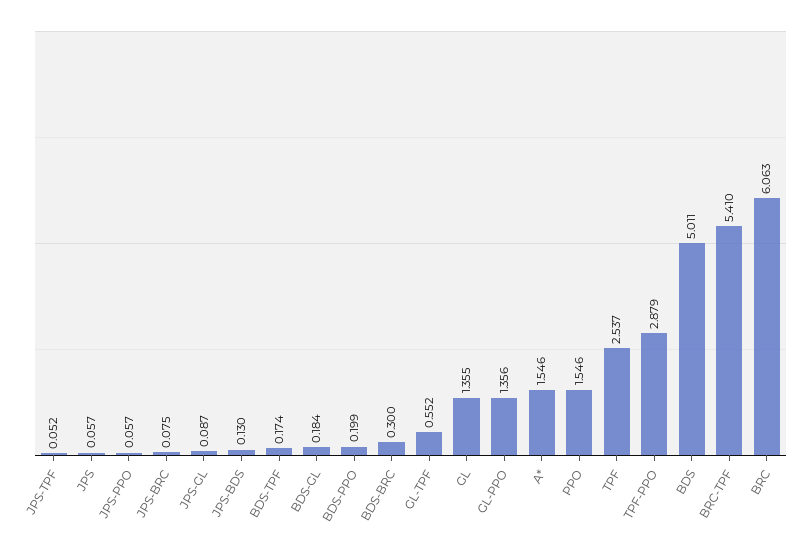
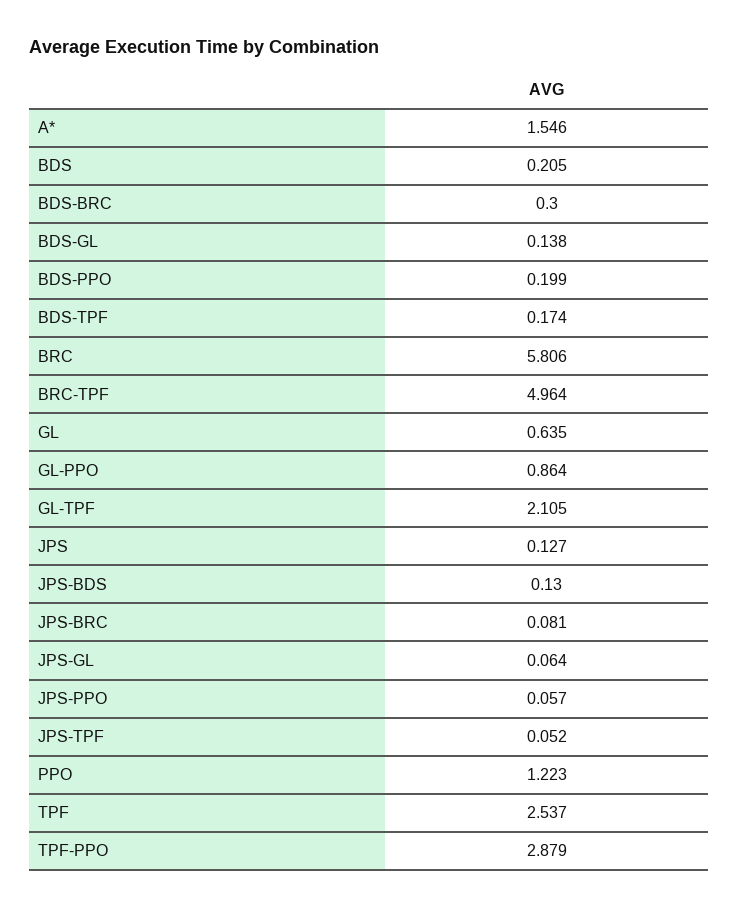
JPS: 0.057 -> 0.127
JPS-BRC: 0.075 -> 0.081
JPS-GL: 0.087 -> 0.064
BDS-GL: 0.184 -> 0.138
GL-TPF: 0.552 -> 2.105
GL: 1.355 -> 0.635
GL-PPO: 1.356 -> 0.864
PPO: 1.546 -> 1.223
BDS: 5.011 -> 0.205
BRC-TPF: 5.41 -> 4.964
BRC: 6.063 -> 5.806

